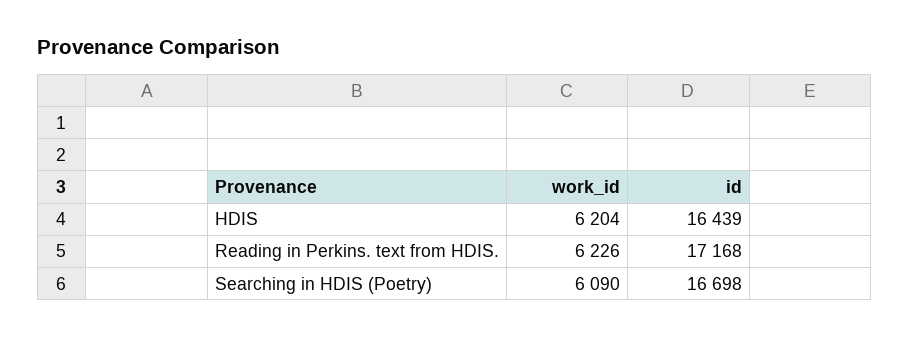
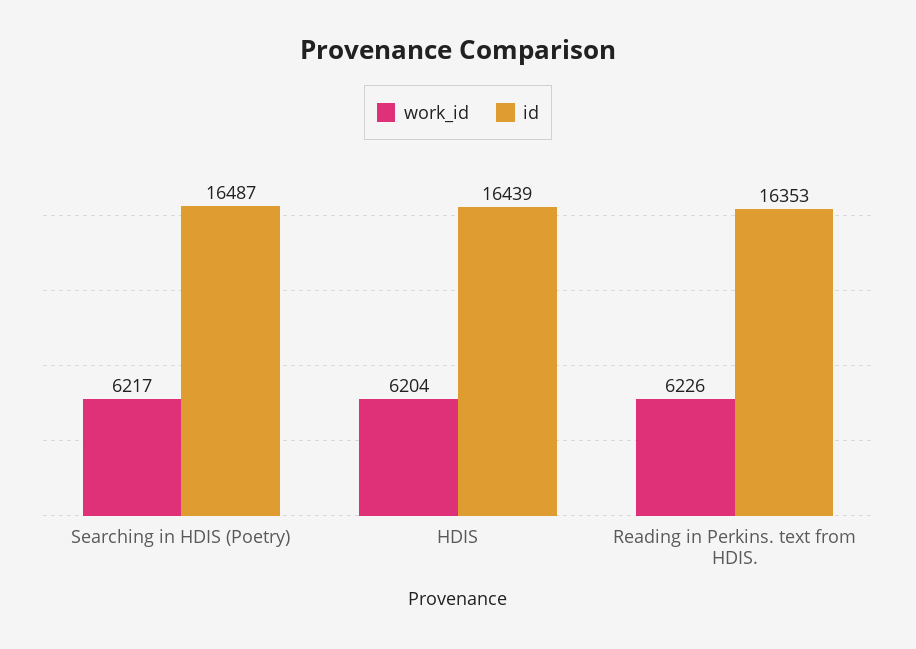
id, Reading in Perkins. text from HDIS.: 17168 -> 16353
work_id, Searching in HDIS (Poetry): 6090 -> 6217
id, Searching in HDIS (Poetry): 16698 -> 16487

